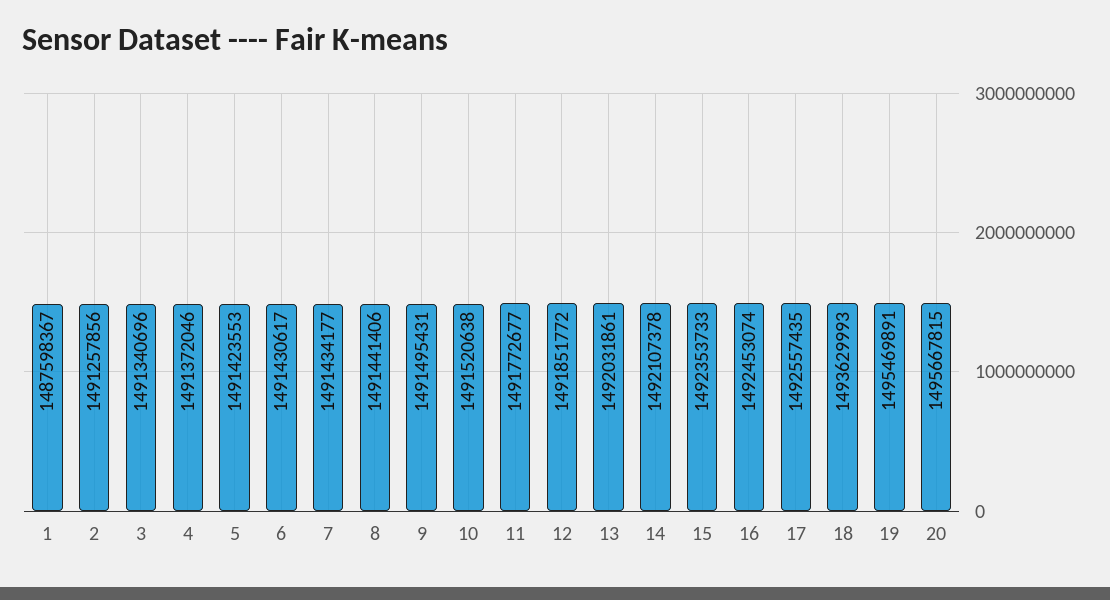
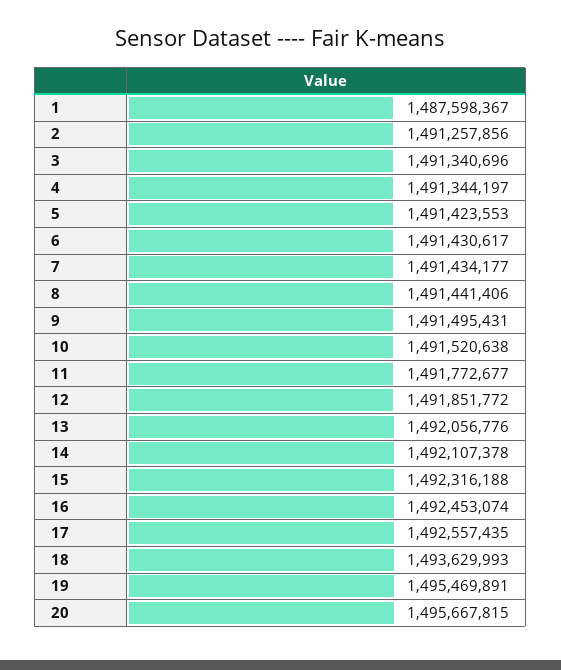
4: 1491372046 -> 1491344197
13: 1492031861 -> 1492056776
15: 1492353733 -> 1492316188

